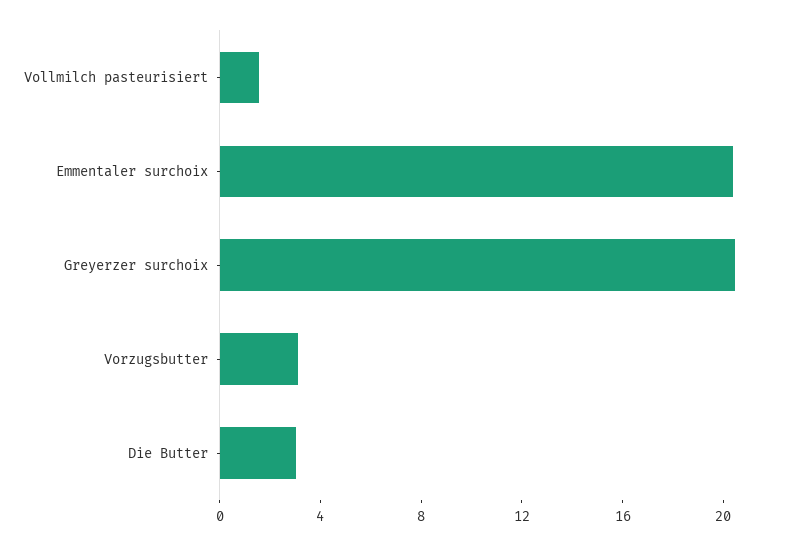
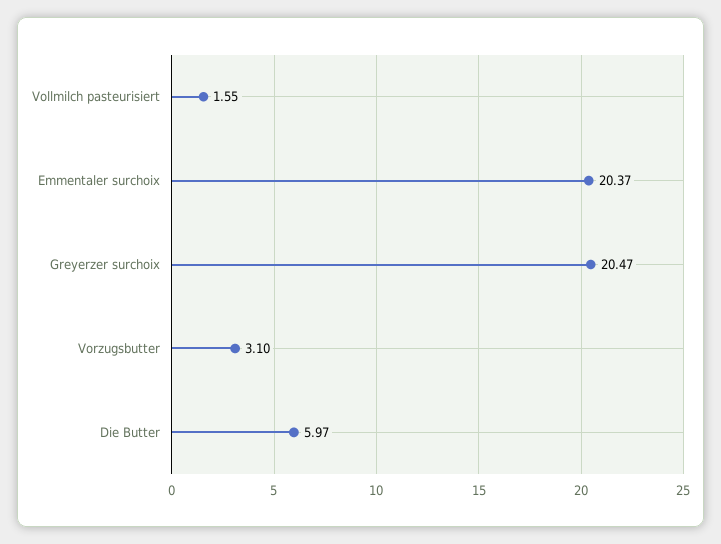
Die Butter: 3 -> 5.97

